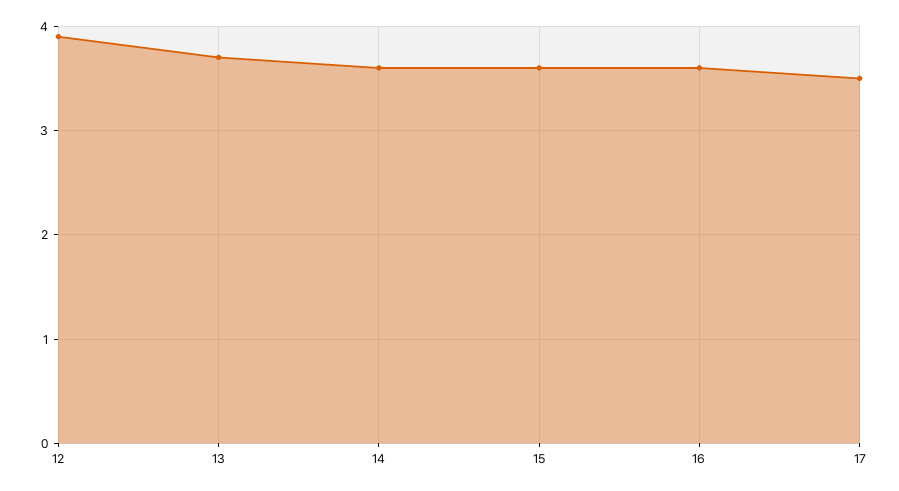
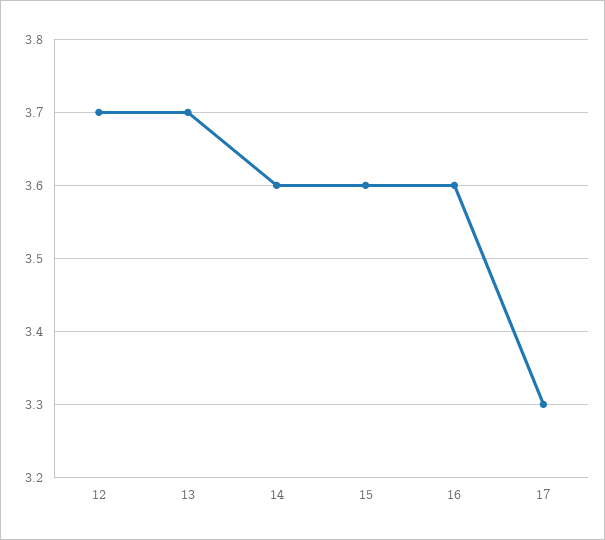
12: 3.9 -> 3.7
17: 3.5 -> 3.3

